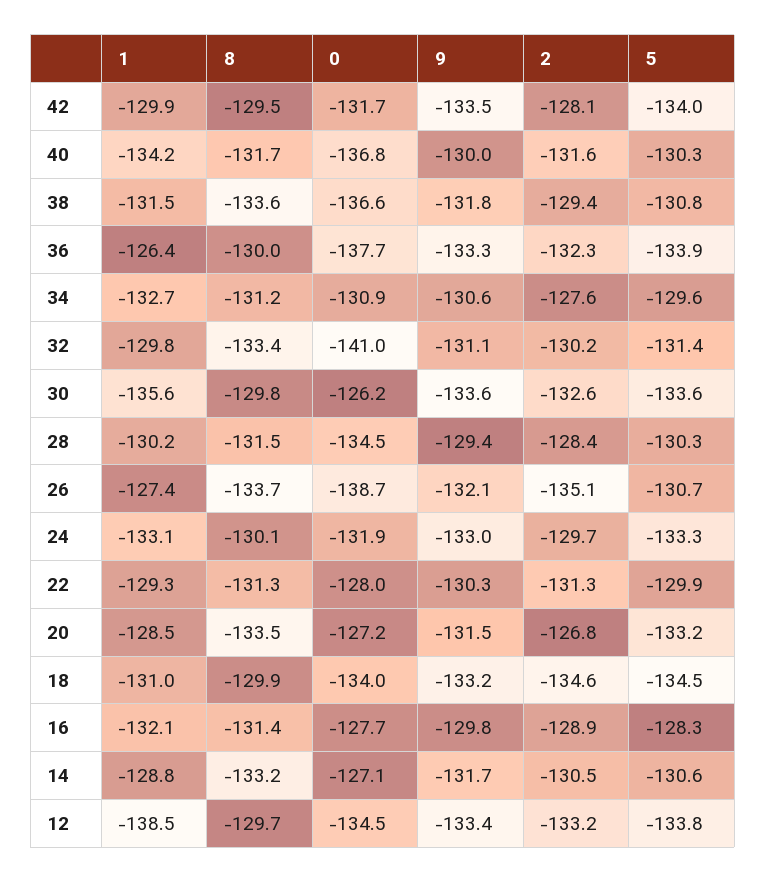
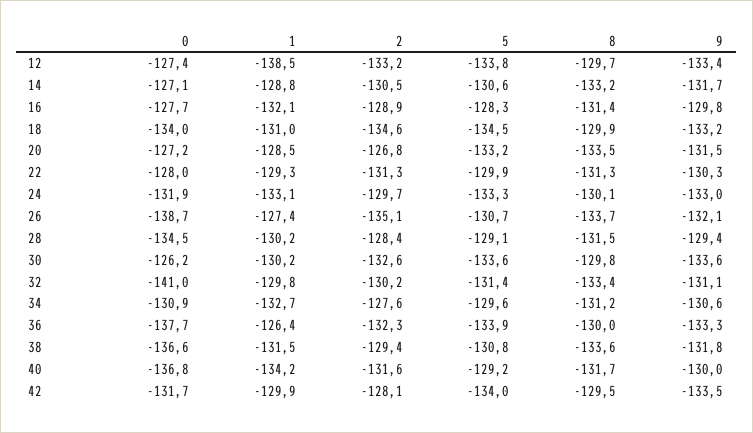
5, 40: -130.3 -> -129.2
1, 30: -135.6 -> -130.2
5, 28: -130.3 -> -129.1
0, 12: -134.5 -> -127.4

